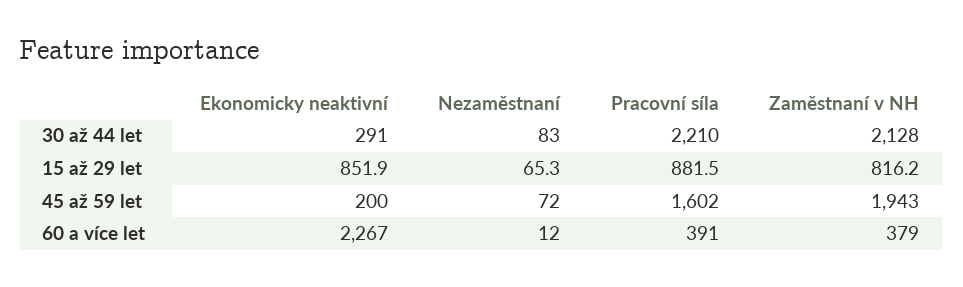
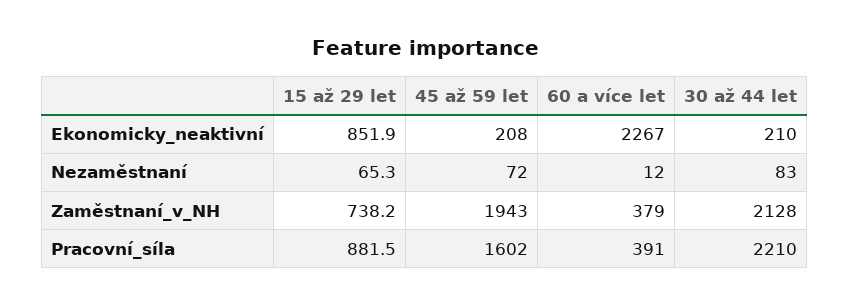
Ekonomicky neaktivní, 30 až 44 let: 291 -> 210
Zaměstnaní v NH, 15 až 29 let: 816.2 -> 738.2
Ekonomicky neaktivní, 45 až 59 let: 200 -> 208

